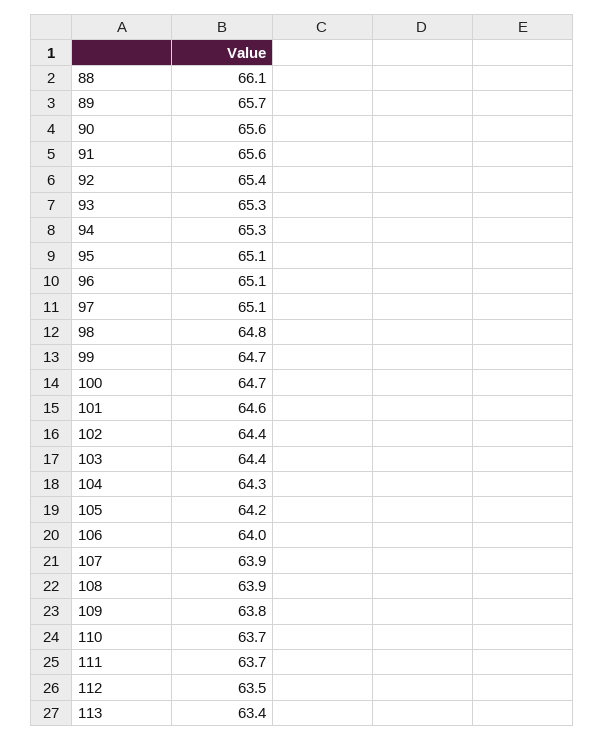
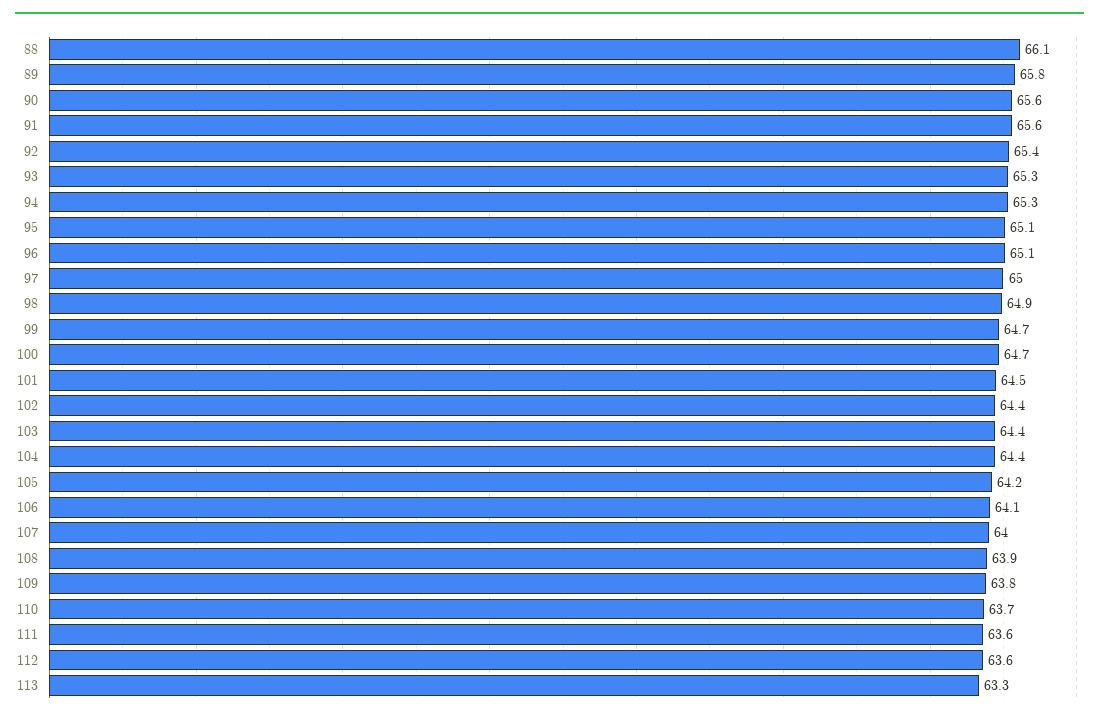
89: 65.7 -> 65.8
97: 65.1 -> 65
98: 64.8 -> 64.9
101: 64.6 -> 64.5
104: 64.3 -> 64.4
106: 64 -> 64.1
107: 63.9 -> 64
111: 63.7 -> 63.6
112: 63.5 -> 63.6
113: 63.4 -> 63.3

